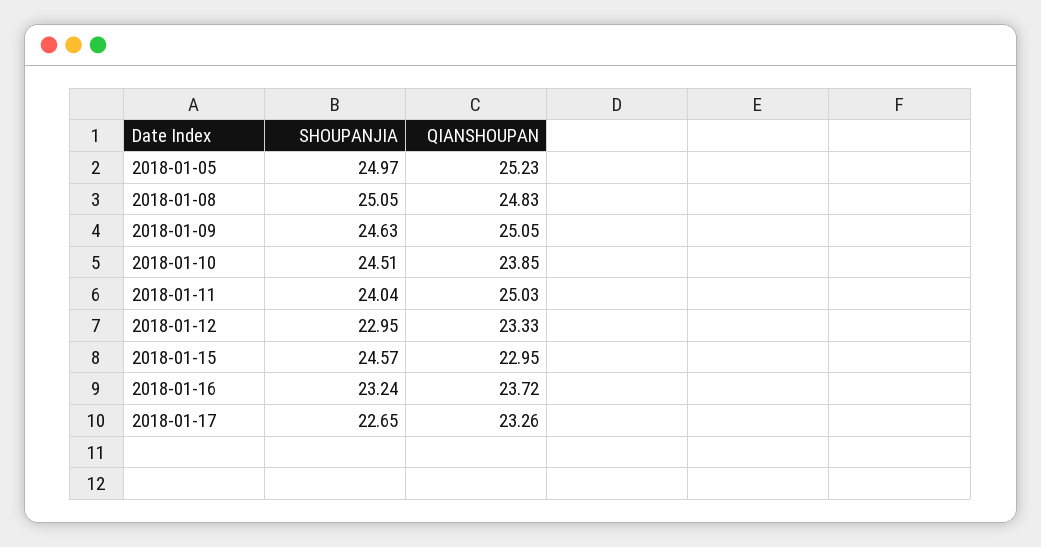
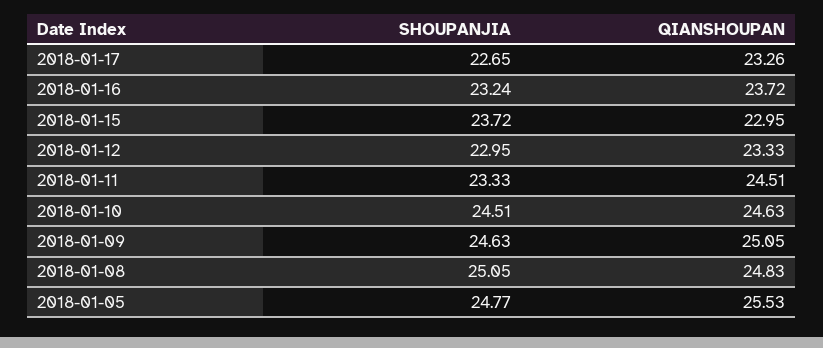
SHOUPANJIA, 2018-01-05: 24.97 -> 24.77
QIANSHOUPAN, 2018-01-05: 25.23 -> 25.53
QIANSHOUPAN, 2018-01-10: 23.85 -> 24.63
SHOUPANJIA, 2018-01-11: 24.04 -> 23.33
QIANSHOUPAN, 2018-01-11: 25.03 -> 24.51
SHOUPANJIA, 2018-01-15: 24.57 -> 23.72

